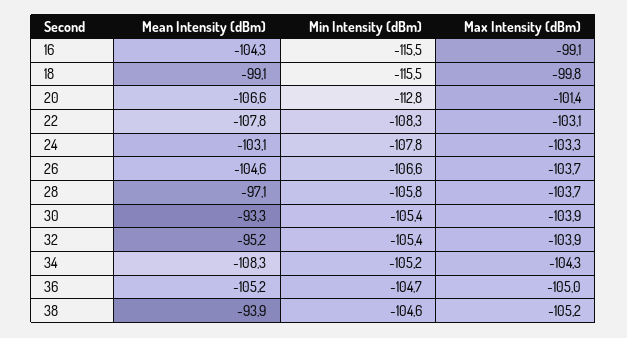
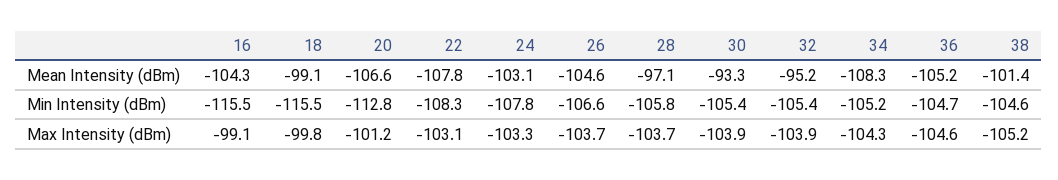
Max Intensity (dBm), 20: -101.4 -> -101.2
Max Intensity (dBm), 36: -105 -> -104.6
Mean Intensity (dBm), 38: -93.9 -> -101.4

